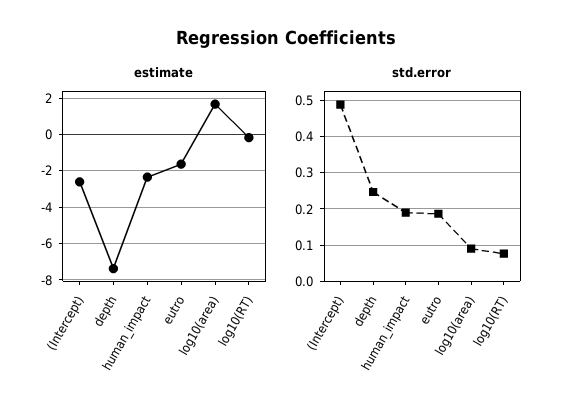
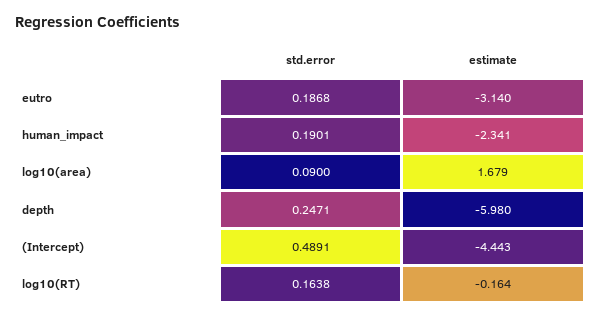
estimate, (Intercept): -2.5 -> -4.443
estimate, depth: -7.5 -> -5.98
estimate, eutro: -1.5 -> -3.14
std.error, log10(RT): 0.08 -> 0.1638

